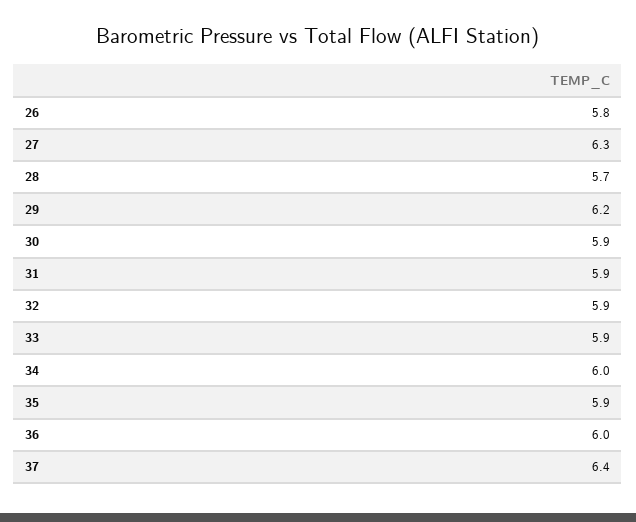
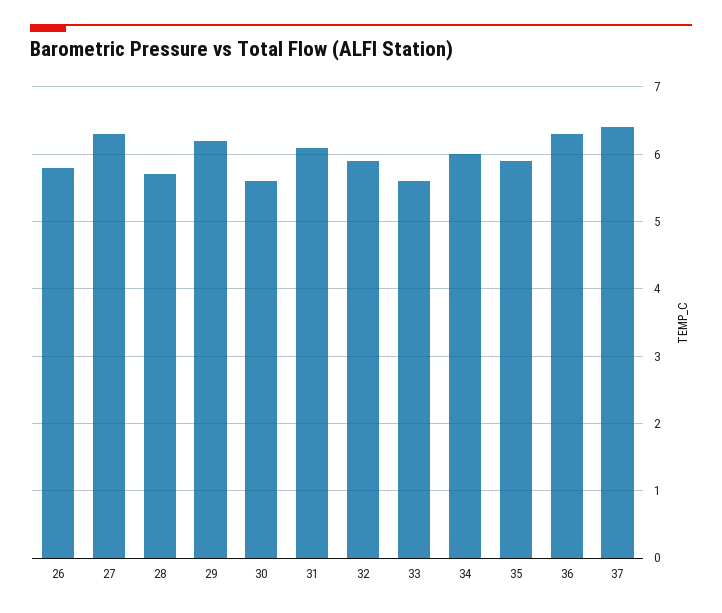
30: 5.9 -> 5.6
31: 5.9 -> 6.1
33: 5.9 -> 5.6
36: 6 -> 6.3

